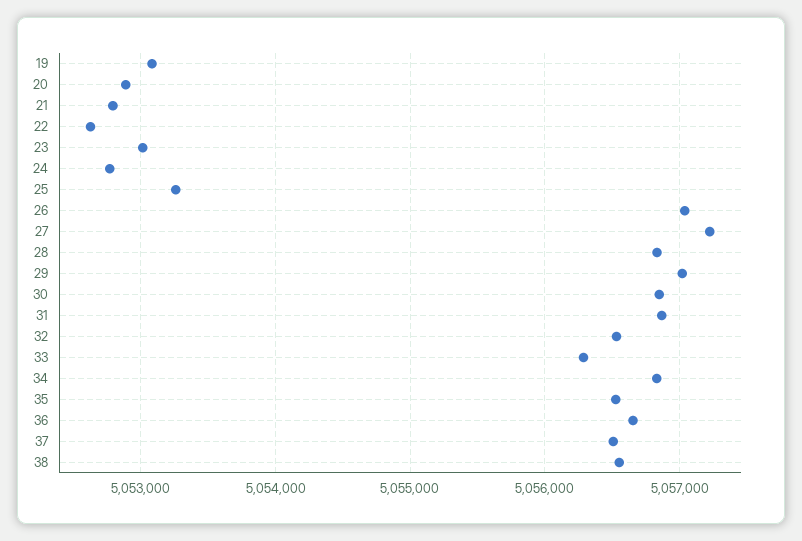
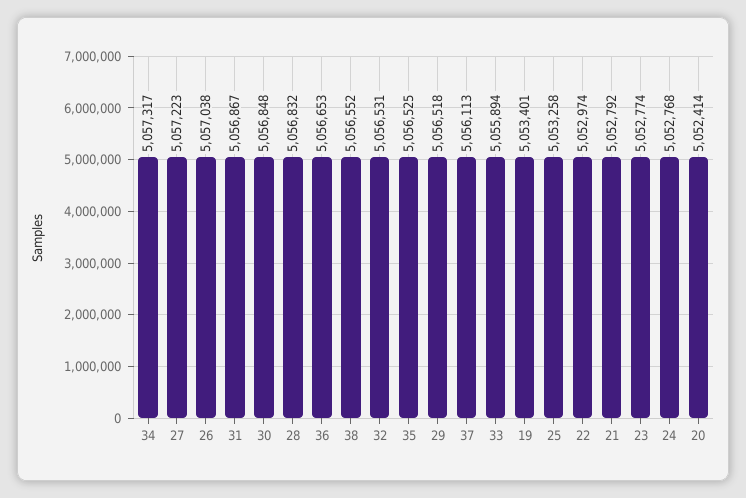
19: 5053100 -> 5053401
20: 5052900 -> 5052414
22: 5052600 -> 5052974
23: 5053000 -> 5052774
29: 5057000 -> 5056518
33: 5056300 -> 5055894
34: 5056800 -> 5057317
37: 5056500 -> 5056113

